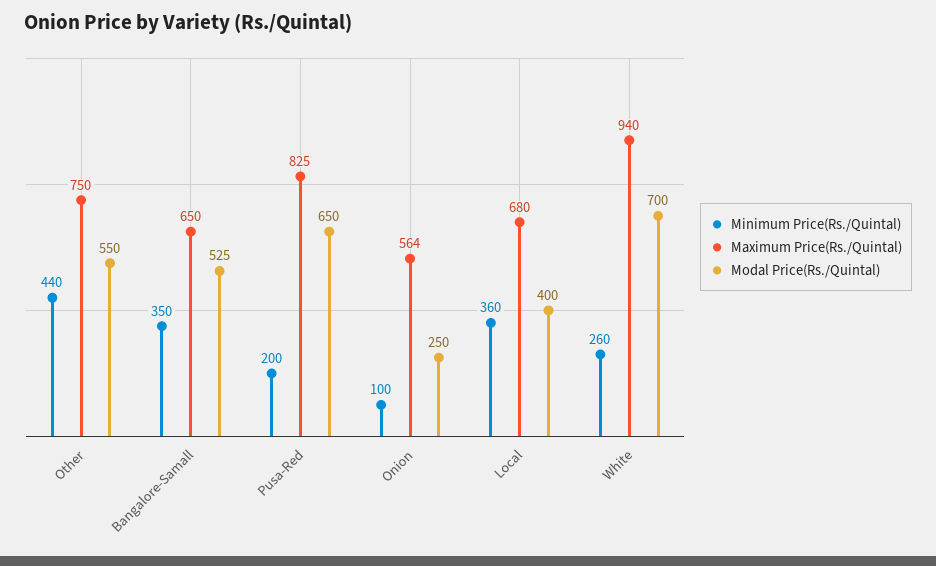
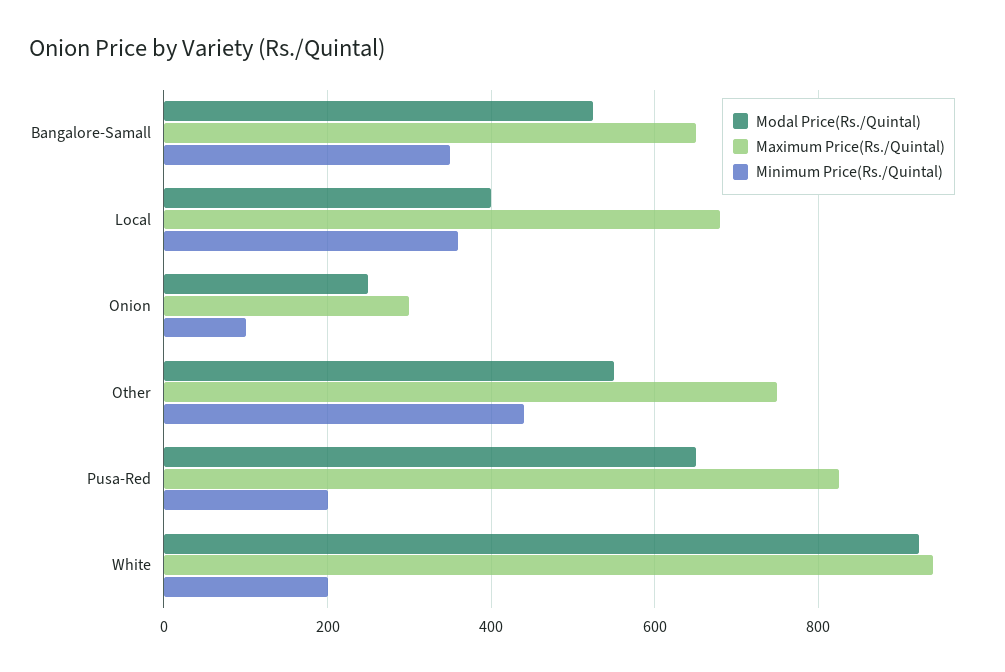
Maximum Price(Rs./Quintal), Onion: 564 -> 300
Minimum Price(Rs./Quintal), White: 260 -> 200
Modal Price(Rs./Quintal), White: 700 -> 920

